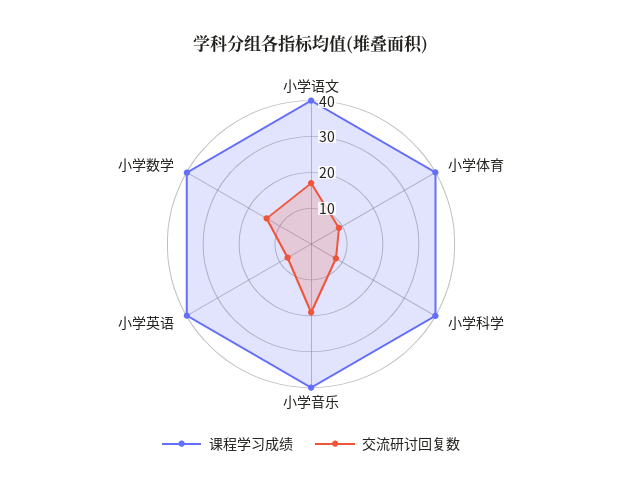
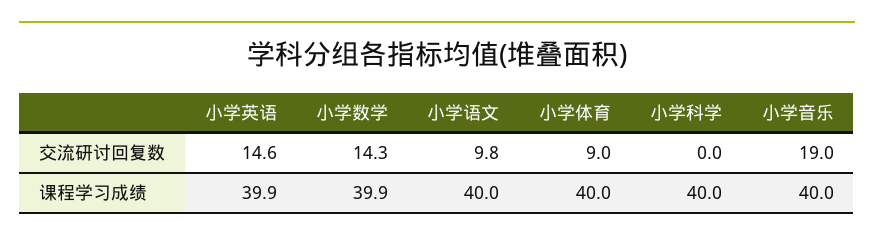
交流研讨回复数, 小学语文: 17.5 -> 9.8
交流研讨回复数, 小学科学: 7.5 -> 0
交流研讨回复数, 小学英语: 7.5 -> 14.6

